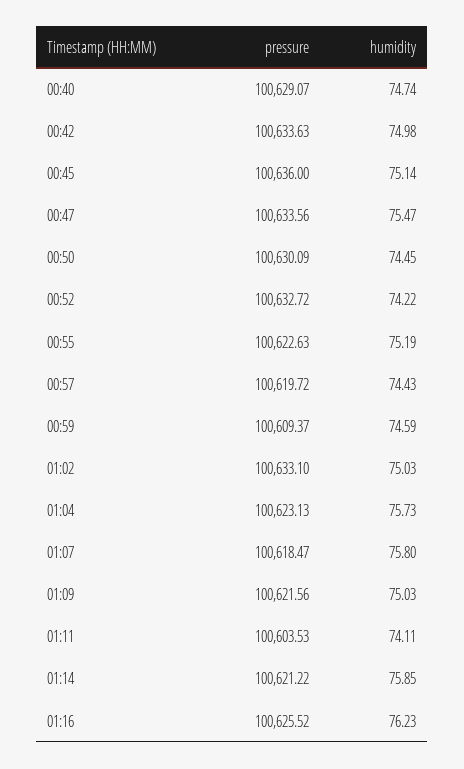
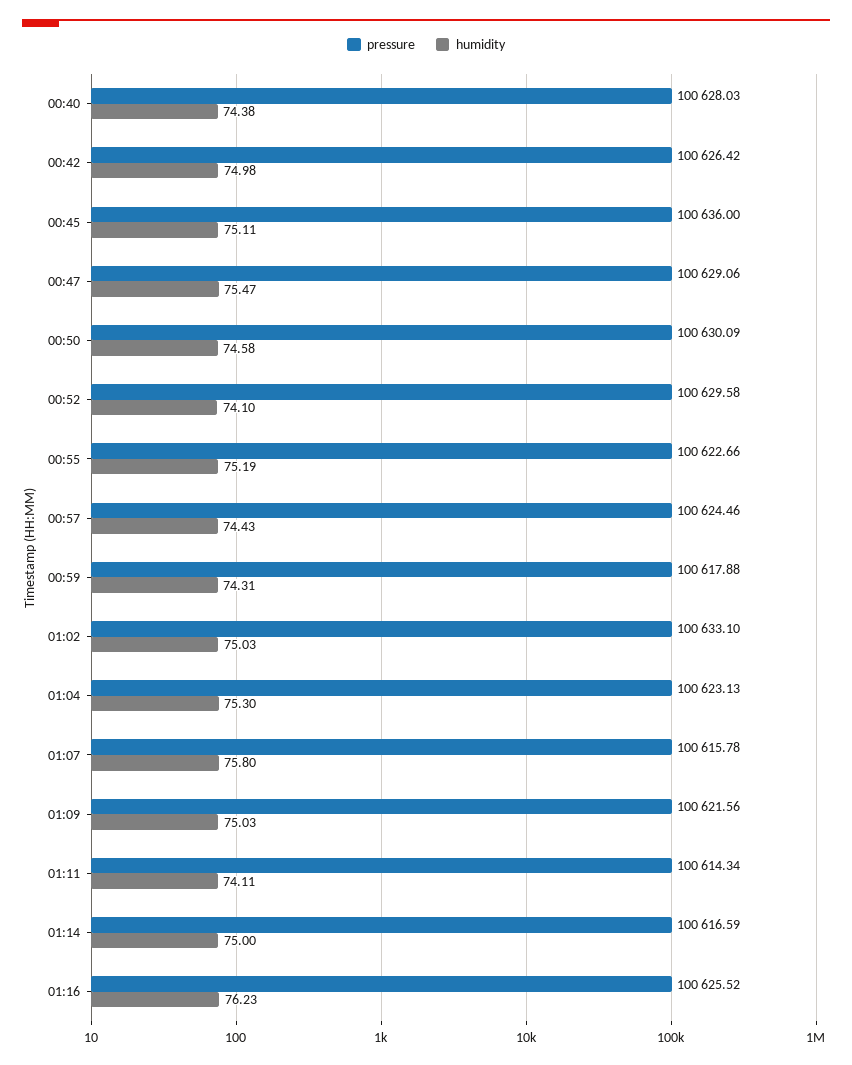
pressure, 00:40: 100629.07 -> 100628.03
humidity, 00:40: 74.74 -> 74.38
pressure, 00:42: 100633.63 -> 100626.42
humidity, 00:45: 75.14 -> 75.11
pressure, 00:47: 100633.56 -> 100629.06
humidity, 00:50: 74.45 -> 74.58
pressure, 00:52: 100632.72 -> 100629.58
humidity, 00:52: 74.22 -> 74.1
pressure, 00:55: 100622.63 -> 100622.66
pressure, 00:57: 100619.72 -> 100624.46
pressure, 00:59: 100609.37 -> 100617.88
humidity, 00:59: 74.59 -> 74.31
humidity, 01:04: 75.73 -> 75.3
pressure, 01:07: 100618.47 -> 100615.78
pressure, 01:11: 100603.53 -> 100614.34
pressure, 01:14: 100621.22 -> 100616.59
humidity, 01:14: 75.85 -> 75

